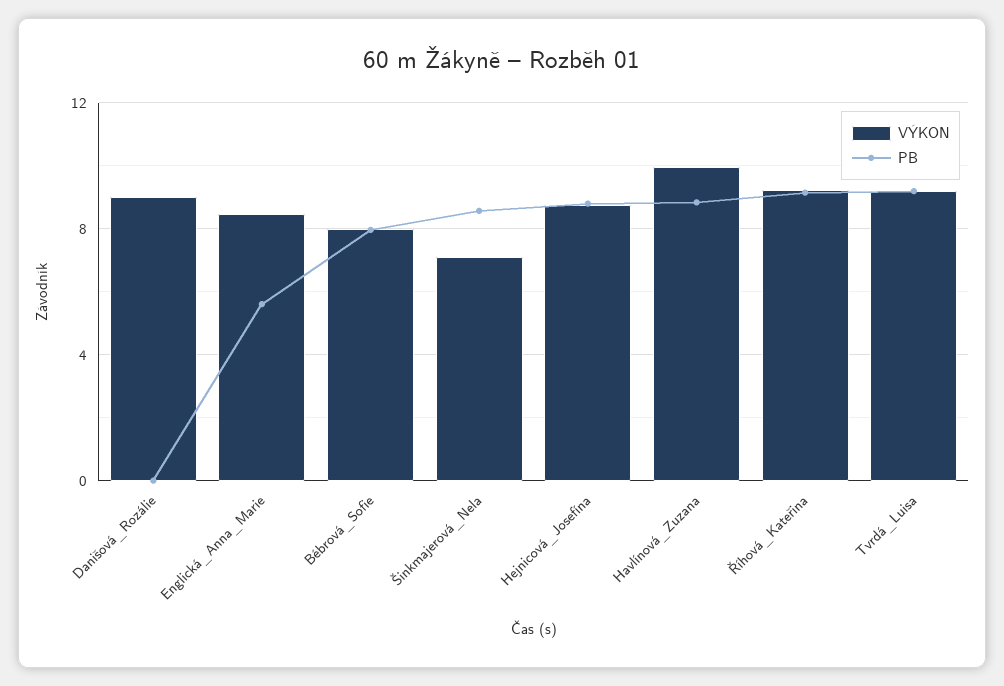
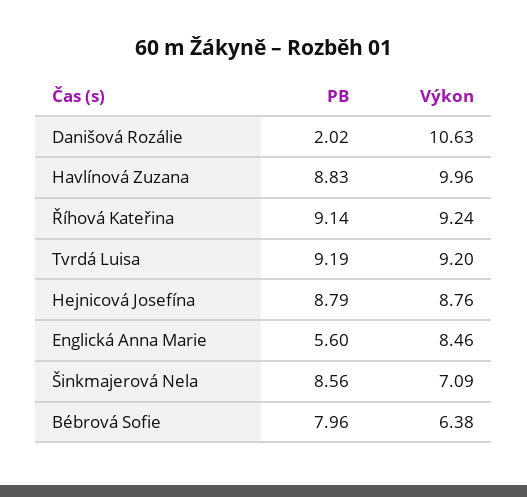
VÝKON, Danišová_Rozálie: 9 -> 10.63
PB, Danišová_Rozálie: 0 -> 2.02
VÝKON, Bébrová_Sofie: 8 -> 6.38

